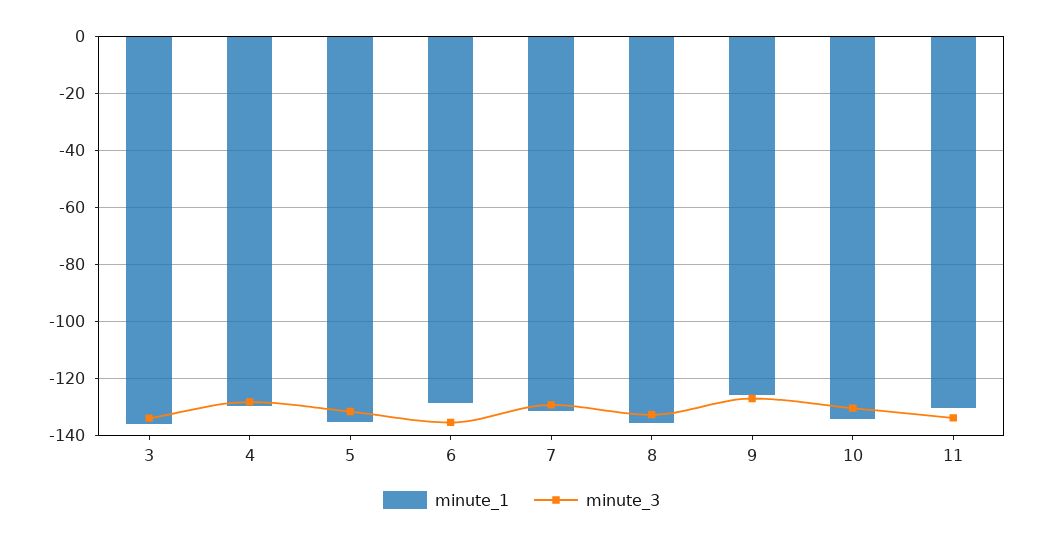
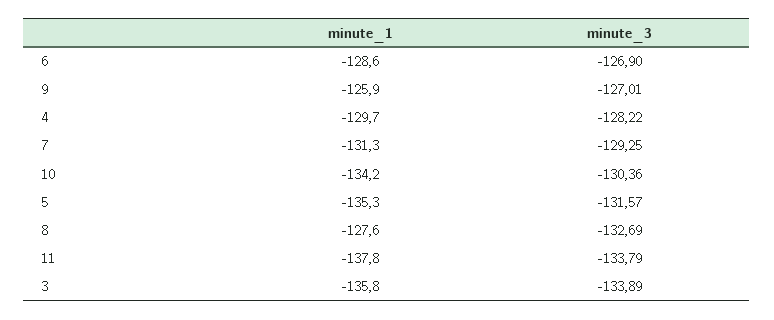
minute_3, 6: -135 -> -126.9
minute_1, 8: -135 -> -127.6
minute_1, 11: -130 -> -137.8

